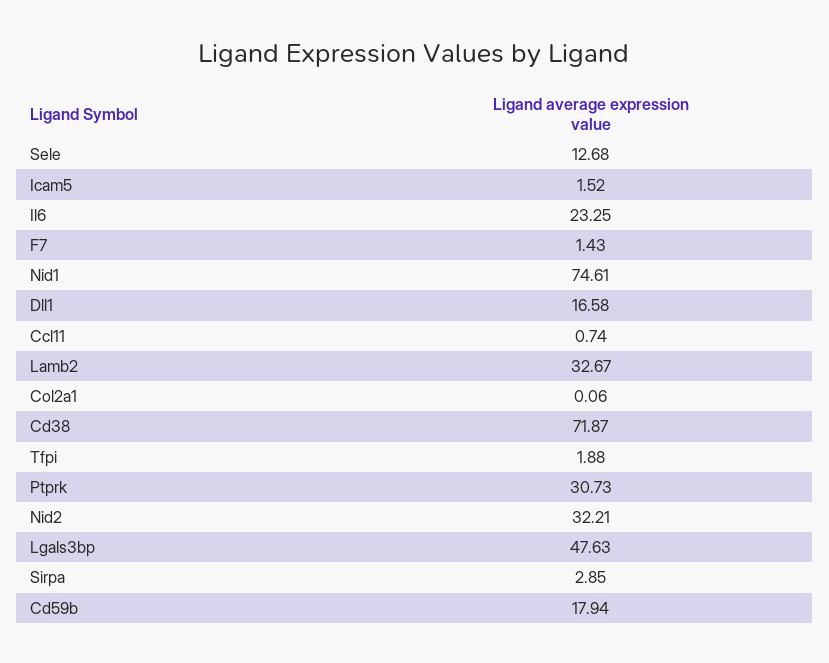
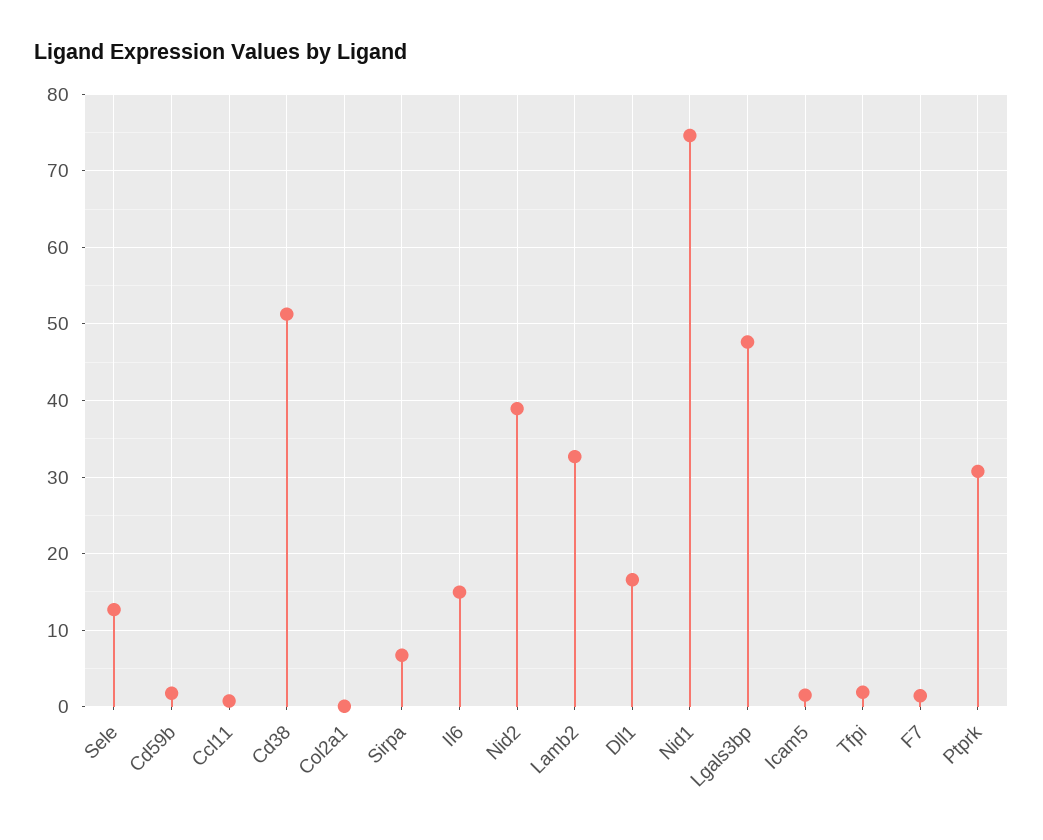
Il6: 23.25 -> 15
Cd38: 71.87 -> 51
Nid2: 32.21 -> 39
Sirpa: 2.85 -> 7
Cd59b: 17.94 -> 2

